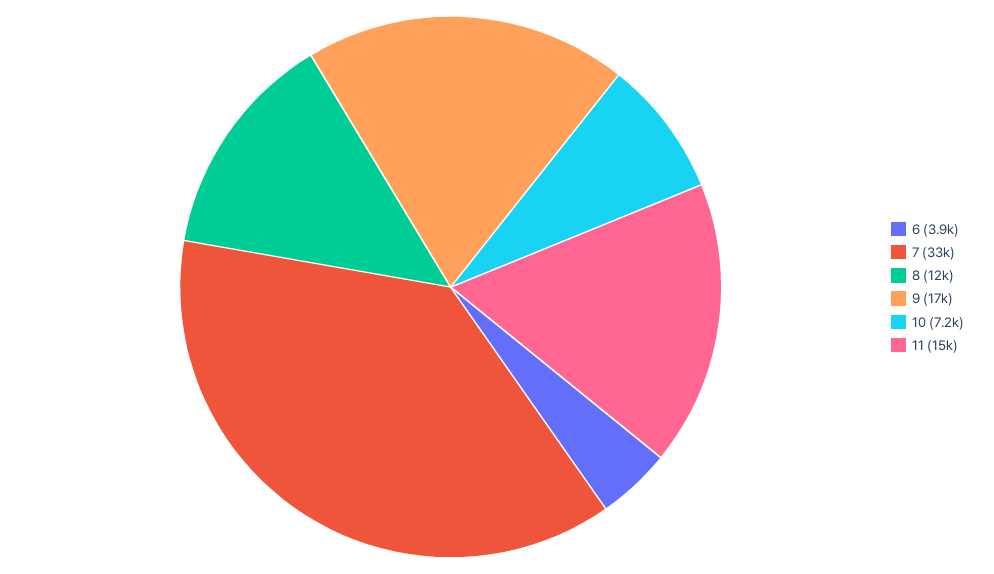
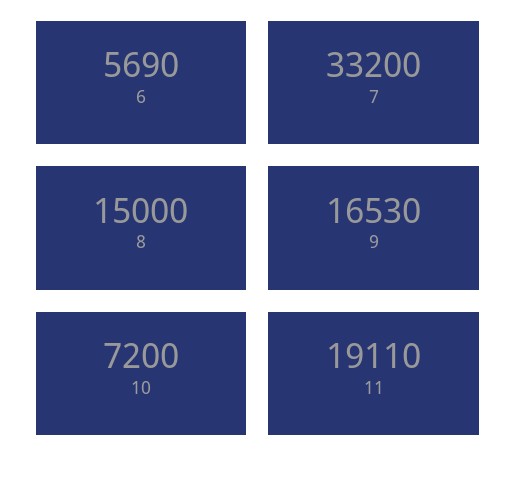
6: 3900 -> 5690
8: 12000 -> 15000
11: 15000 -> 19110

